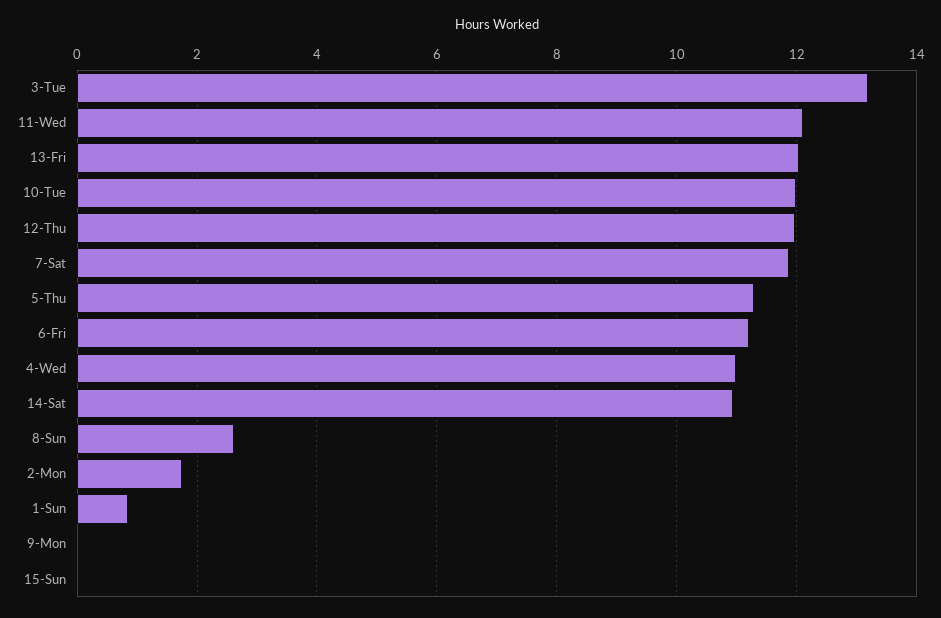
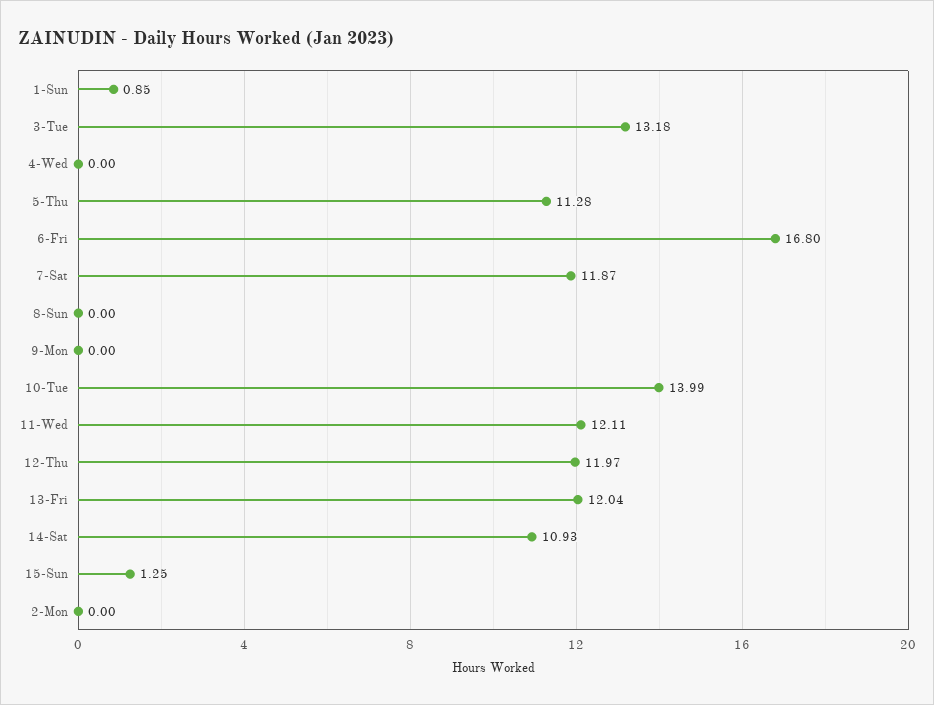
10-Tue: 12 -> 13.99
6-Fri: 11.2 -> 16.8
4-Wed: 11 -> 0
8-Sun: 2.6 -> 0
2-Mon: 1.8 -> 0
15-Sun: 0 -> 1.25

